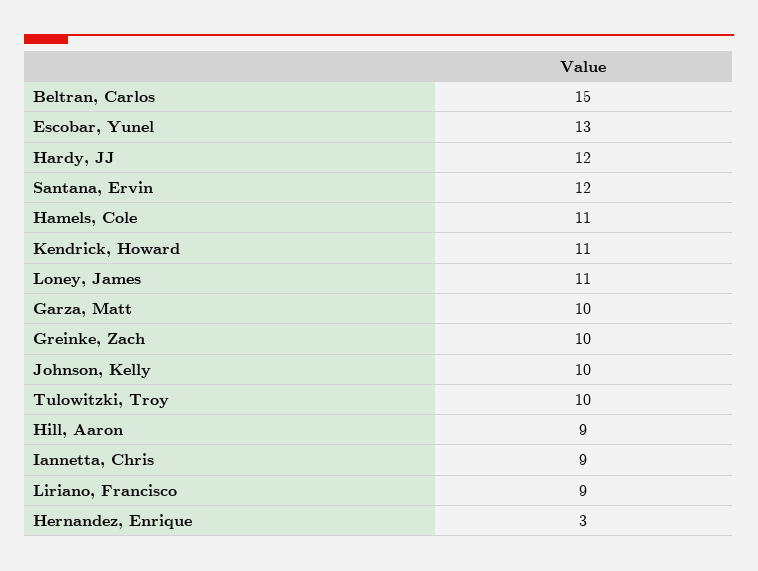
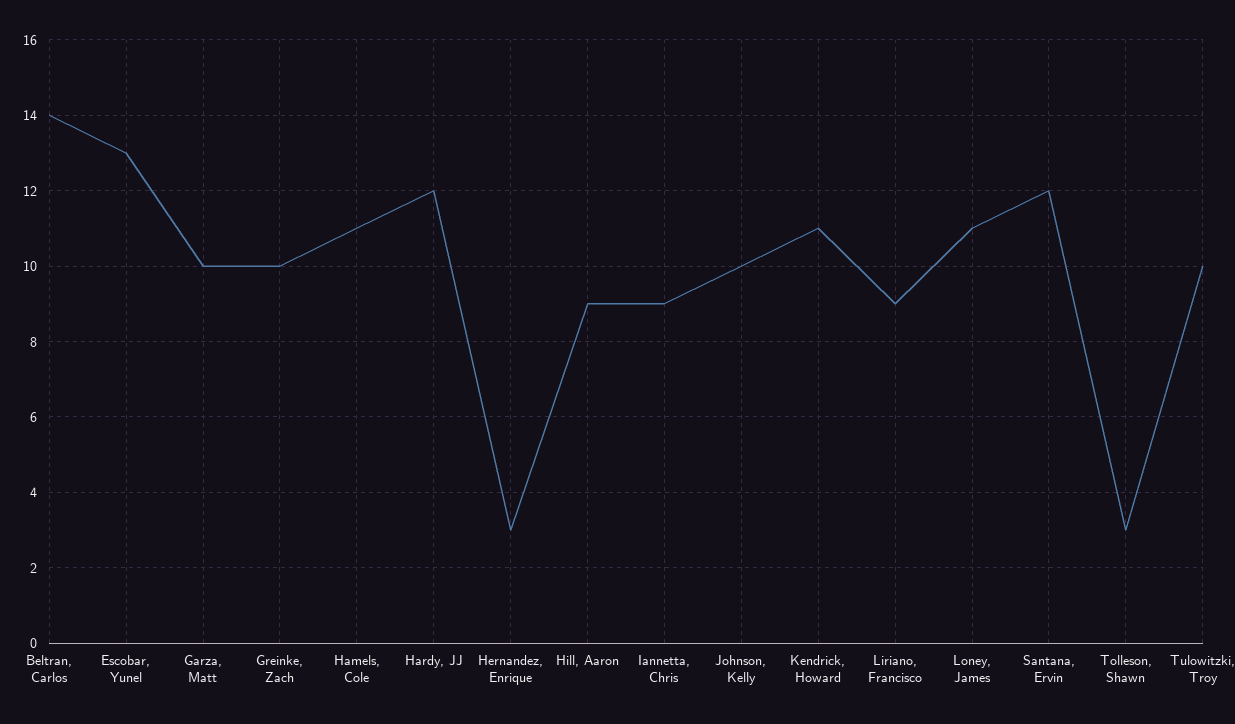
Beltran, Carlos: 15 -> 14
Tolleson, Shawn: none -> 3

